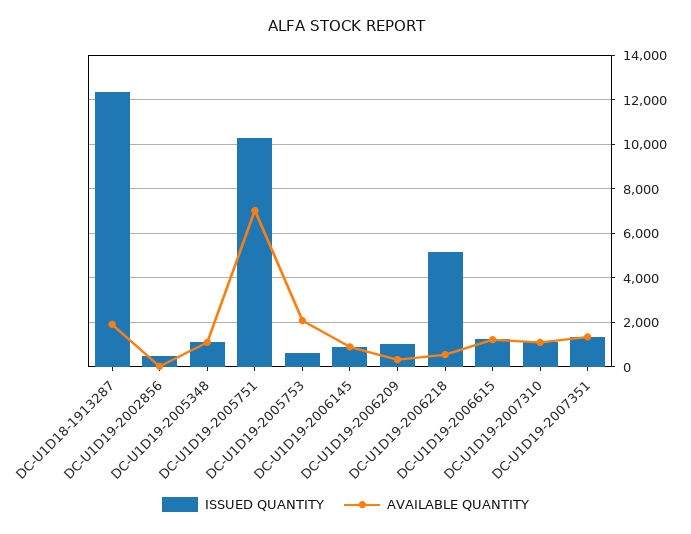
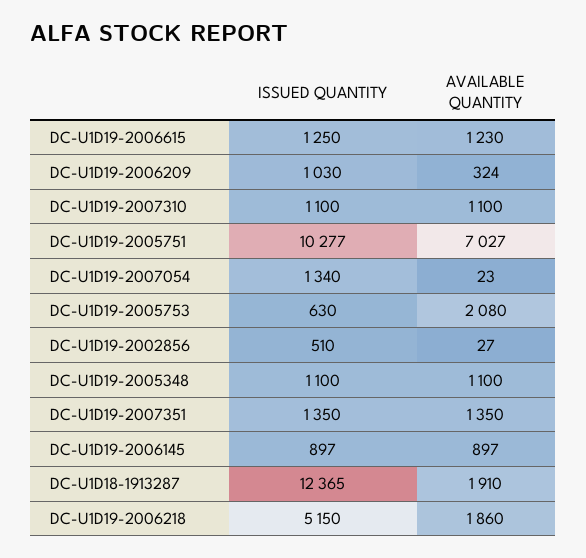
AVAILABLE QUANTITY, DC-U1D19-2006218: 500 -> 1860
ISSUED QUANTITY, DC-U1D19-2007054: none -> 1340
AVAILABLE QUANTITY, DC-U1D19-2007054: none -> 23

